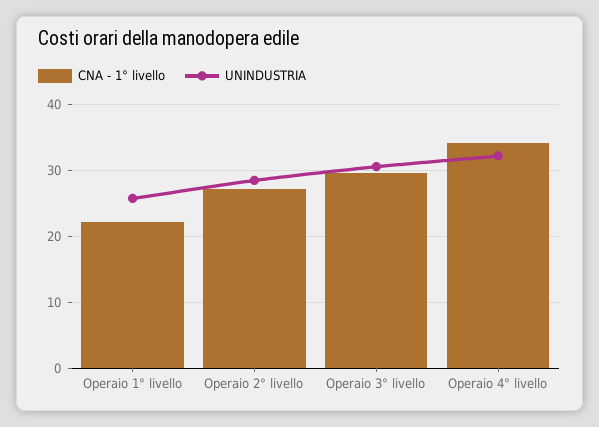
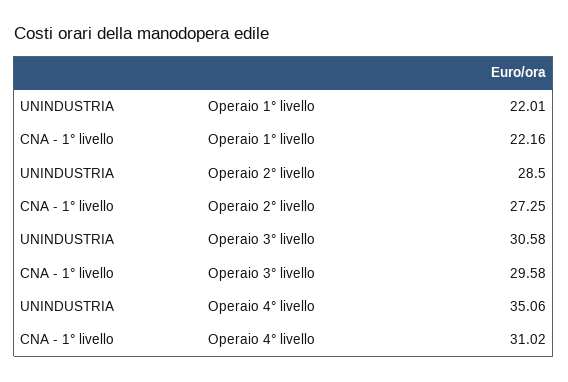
UNINDUSTRIA, Operaio 1° livello: 26 -> 22.01
CNA - 1° livello, Operaio 4° livello: 34 -> 31.02
UNINDUSTRIA, Operaio 4° livello: 32 -> 35.06

